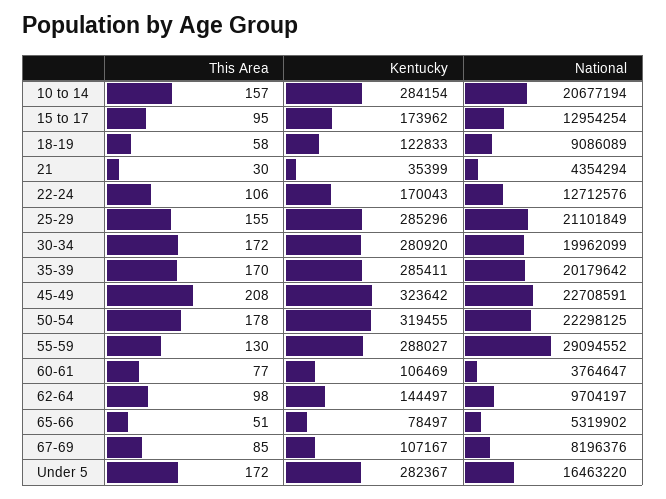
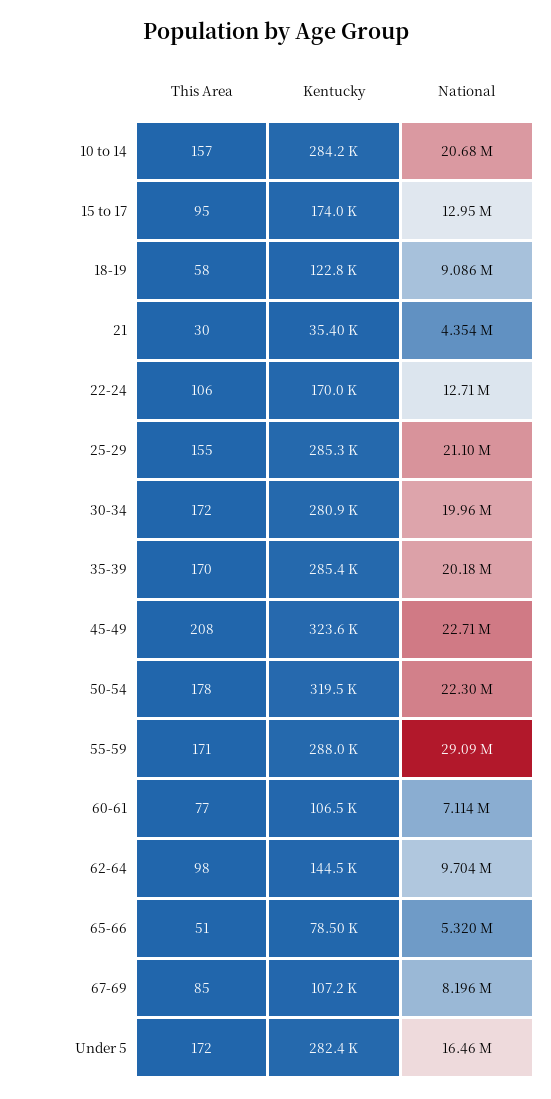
This Area, 55-59: 130 -> 171
National, 60-61: 3764647 -> 7114000

